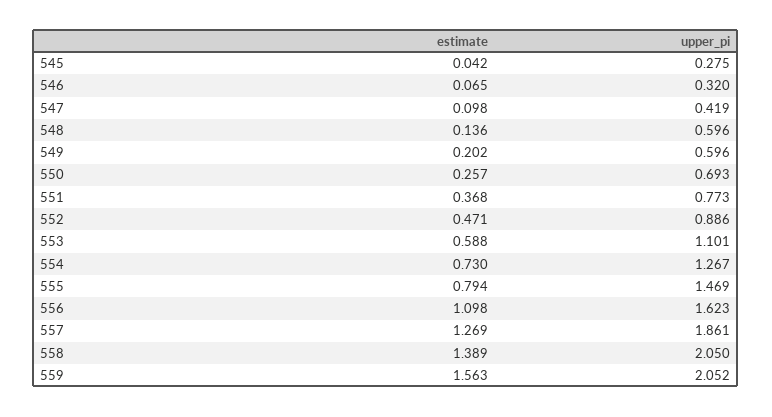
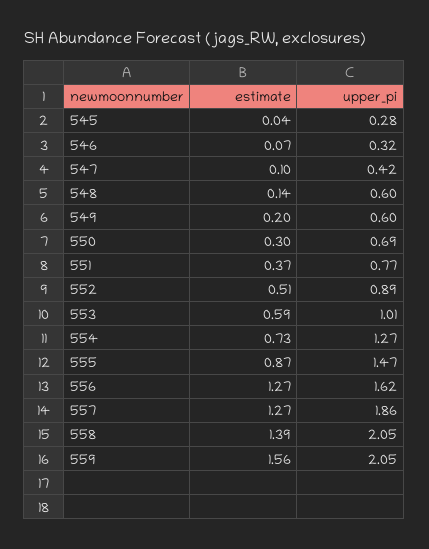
estimate, 550: 0.257 -> 0.3
estimate, 552: 0.471 -> 0.51
upper_pi, 553: 1.101 -> 1.01
estimate, 555: 0.794 -> 0.87
estimate, 556: 1.098 -> 1.27

